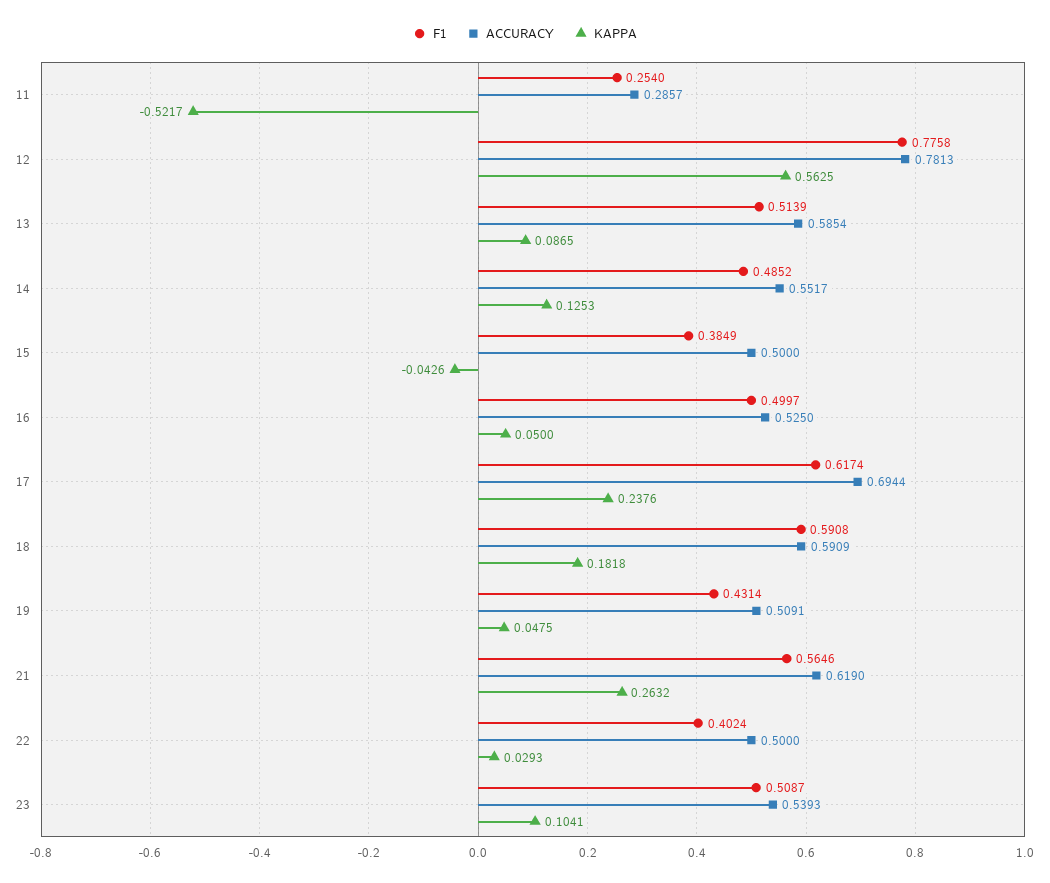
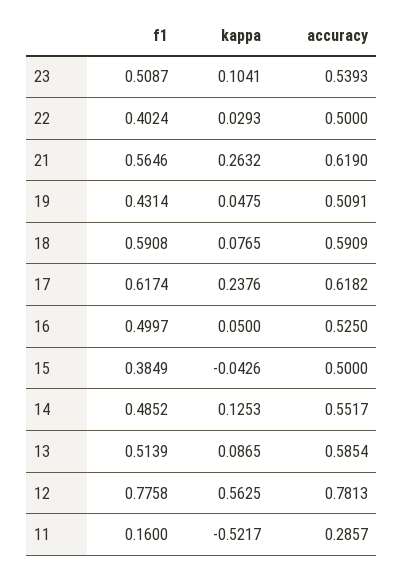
F1, 11: 0.254 -> 0.16
ACCURACY, 17: 0.6944 -> 0.6182
KAPPA, 18: 0.1818 -> 0.0765

